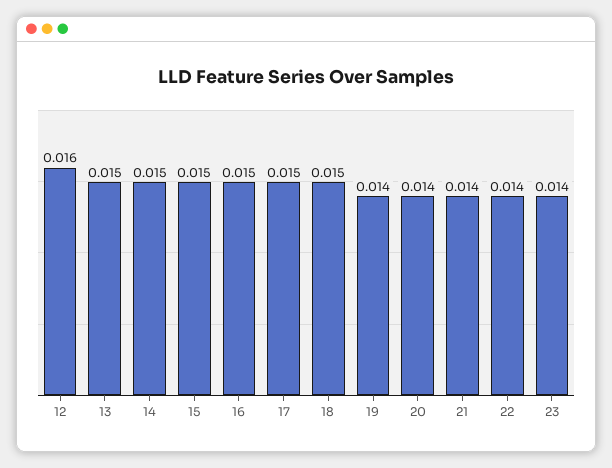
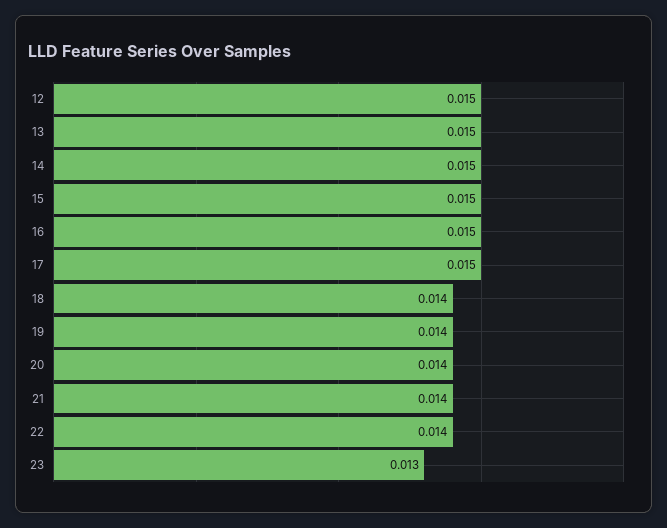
12: 0.016 -> 0.015
18: 0.015 -> 0.014
23: 0.014 -> 0.013

